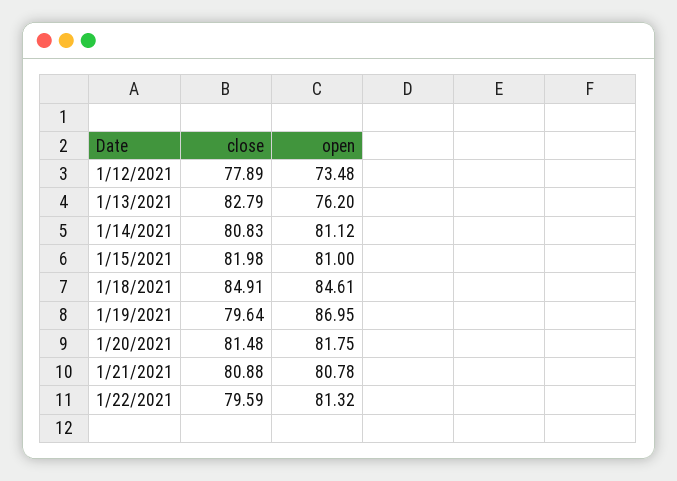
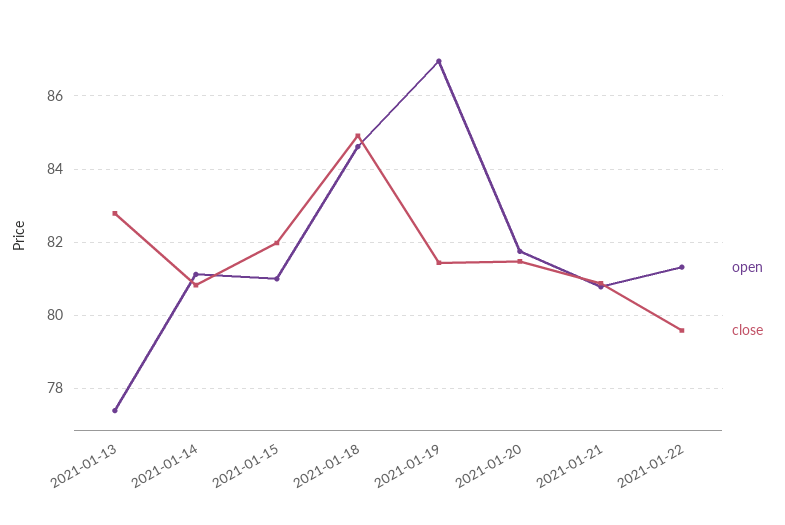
close, 1/12/2021: 77.89 -> none
open, 1/12/2021: 73.48 -> none
open, 1/13/2021: 76.2 -> 77.4
close, 1/19/2021: 79.64 -> 81.4

